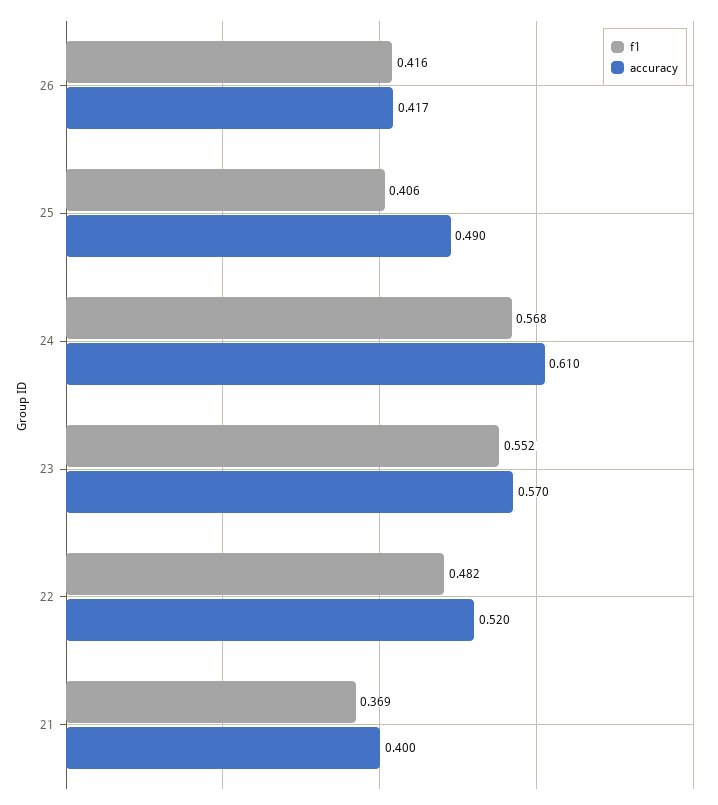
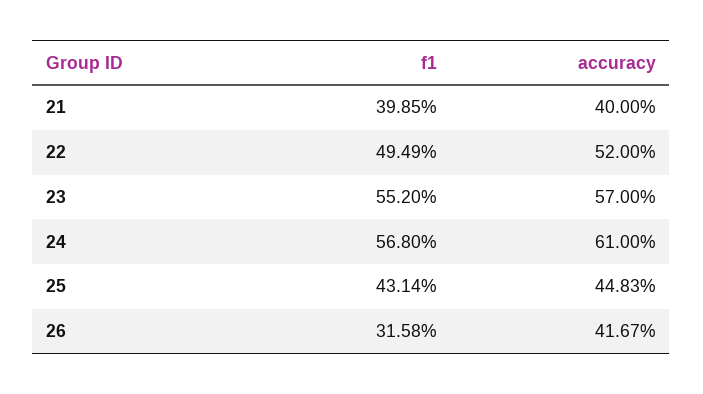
f1, 26: 0.416 -> 0.3158
f1, 25: 0.406 -> 0.4314
accuracy, 25: 0.49 -> 0.4483
f1, 22: 0.482 -> 0.4949
f1, 21: 0.369 -> 0.3985

